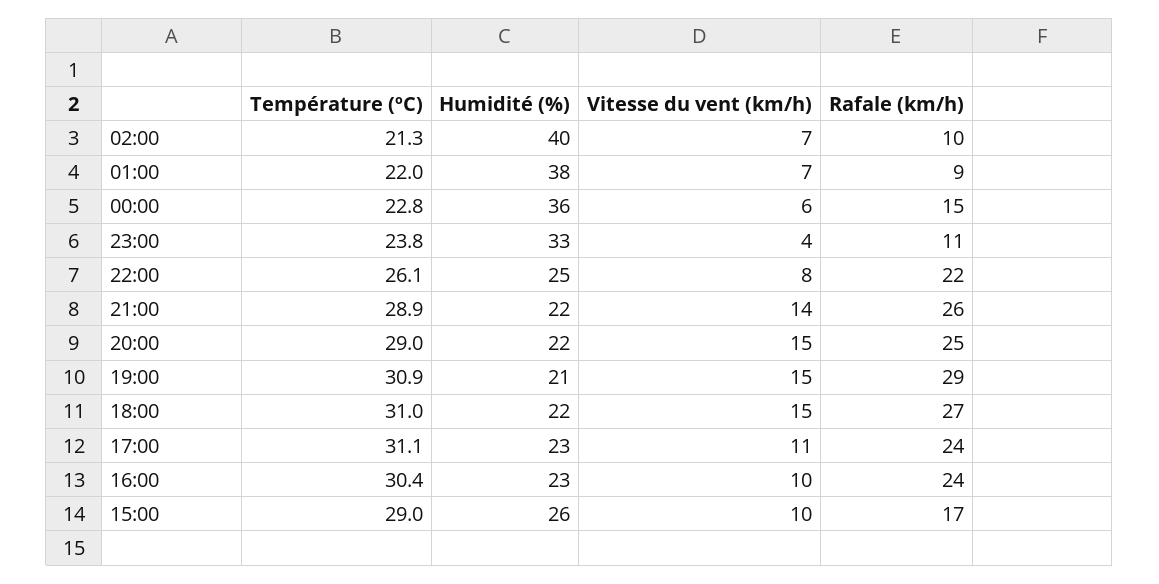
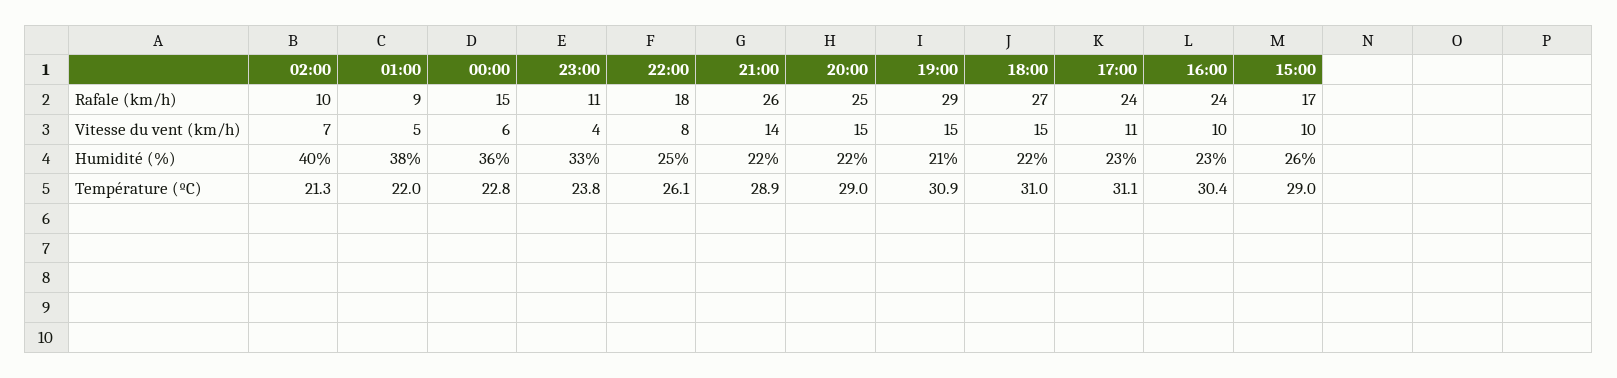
Vitesse du vent (km/h), 01:00: 7 -> 5
Rafale (km/h), 22:00: 22 -> 18

